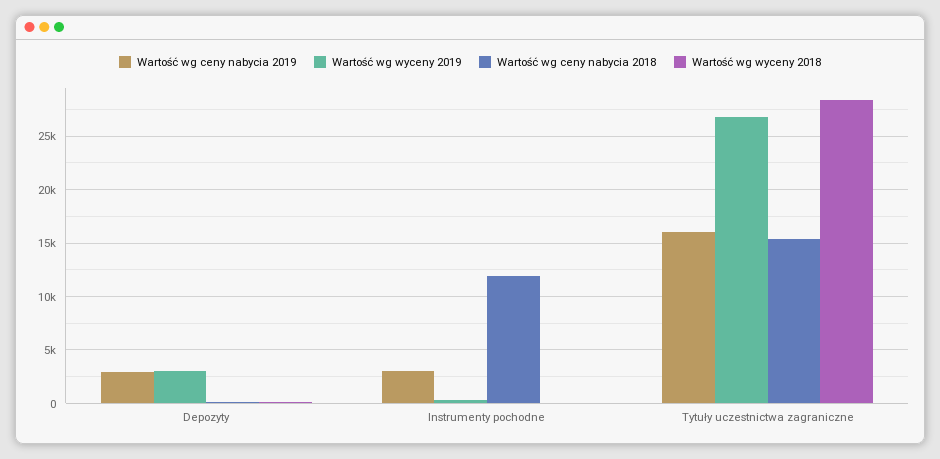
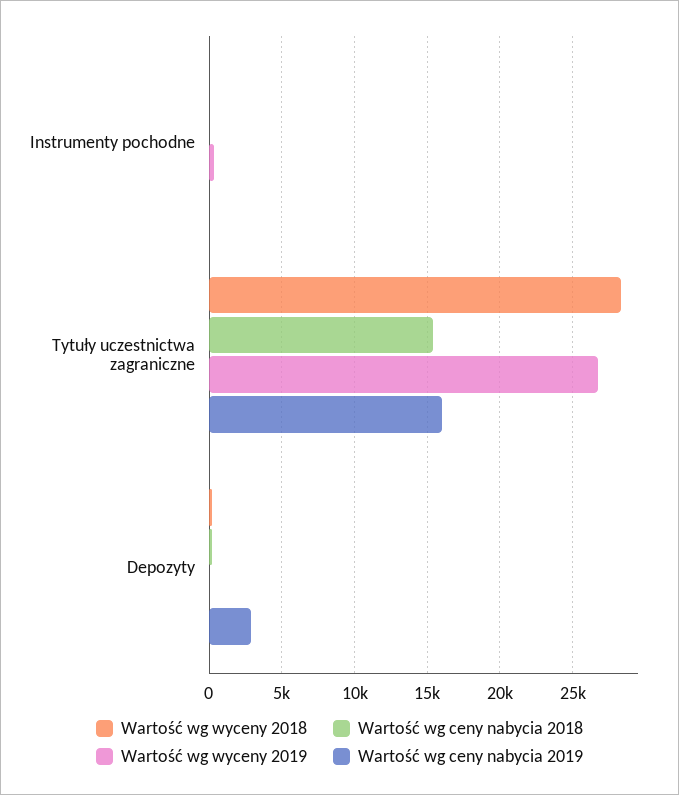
Wartość wg wyceny 2019, Depozyty: 3000 -> 0
Wartość wg ceny nabycia 2019, Instrumenty pochodne: 3000 -> 0
Wartość wg ceny nabycia 2018, Instrumenty pochodne: 12000 -> 0

